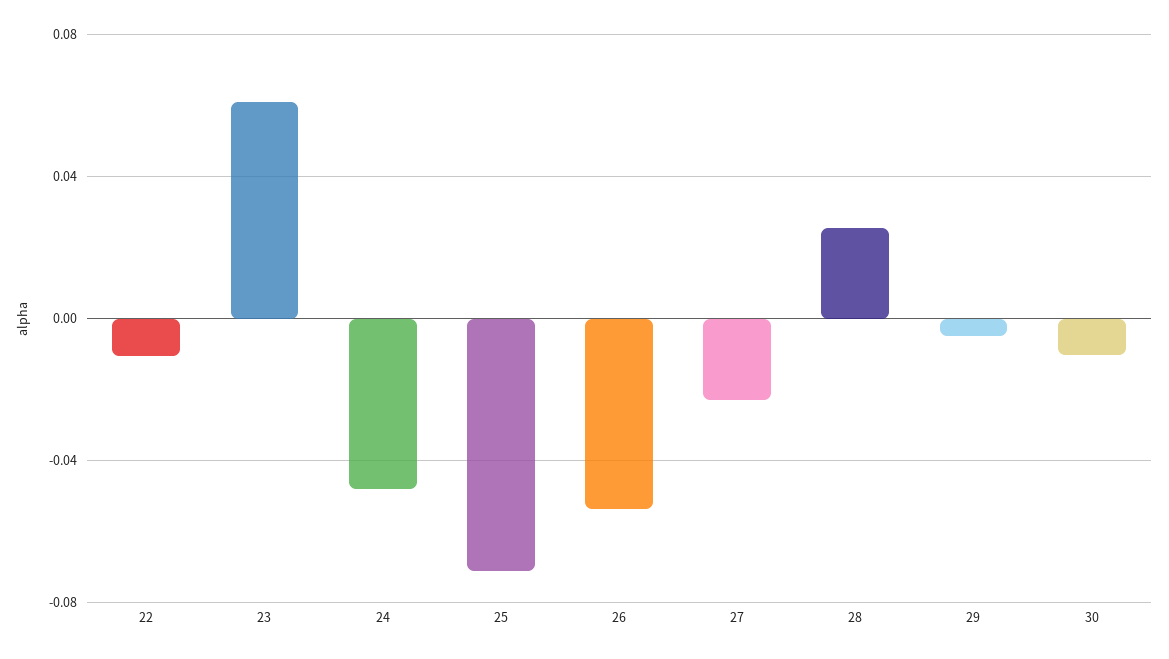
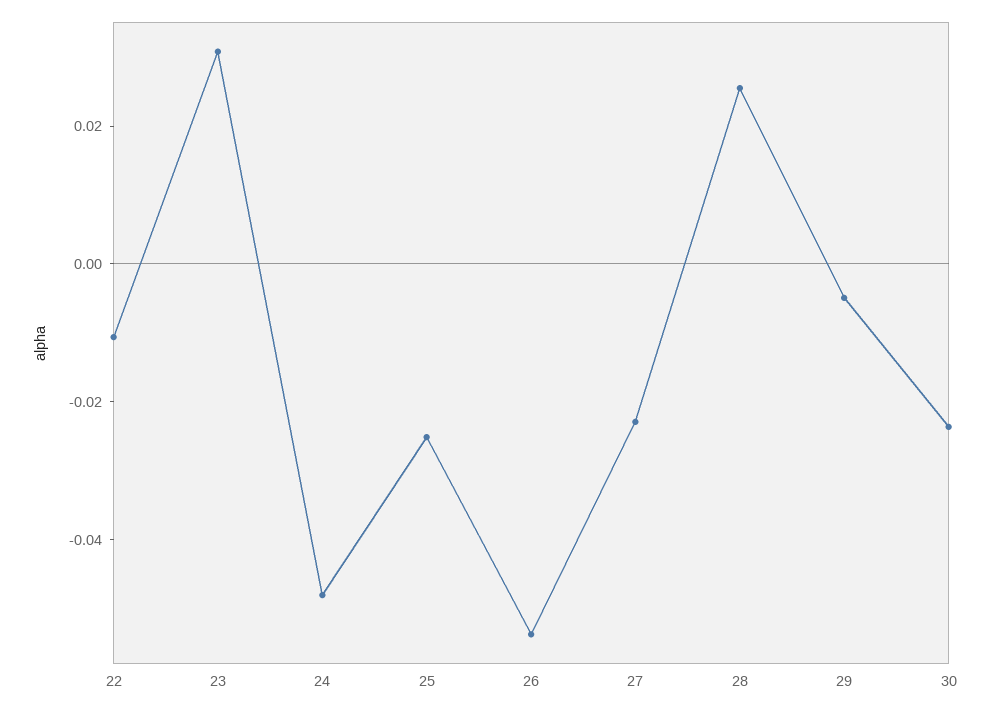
23: 0.06 -> 0.03
25: -0.07 -> -0.025
30: -0.01 -> -0.025

